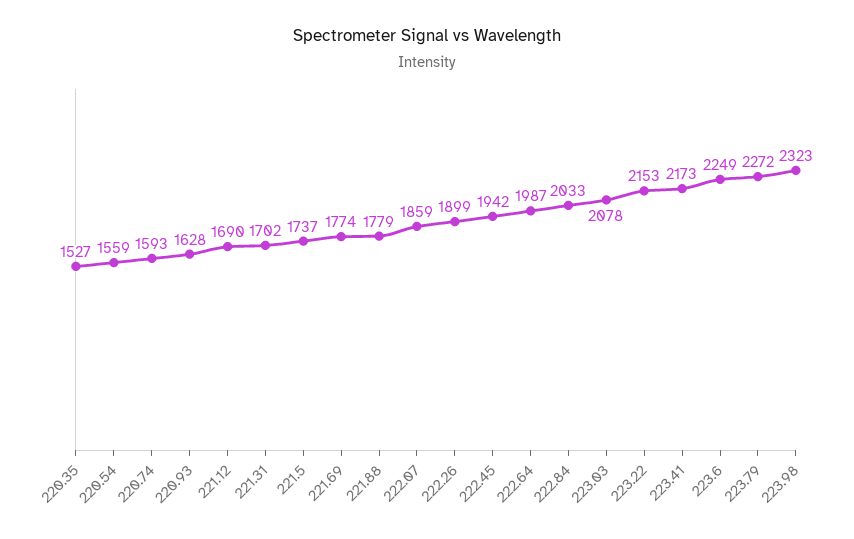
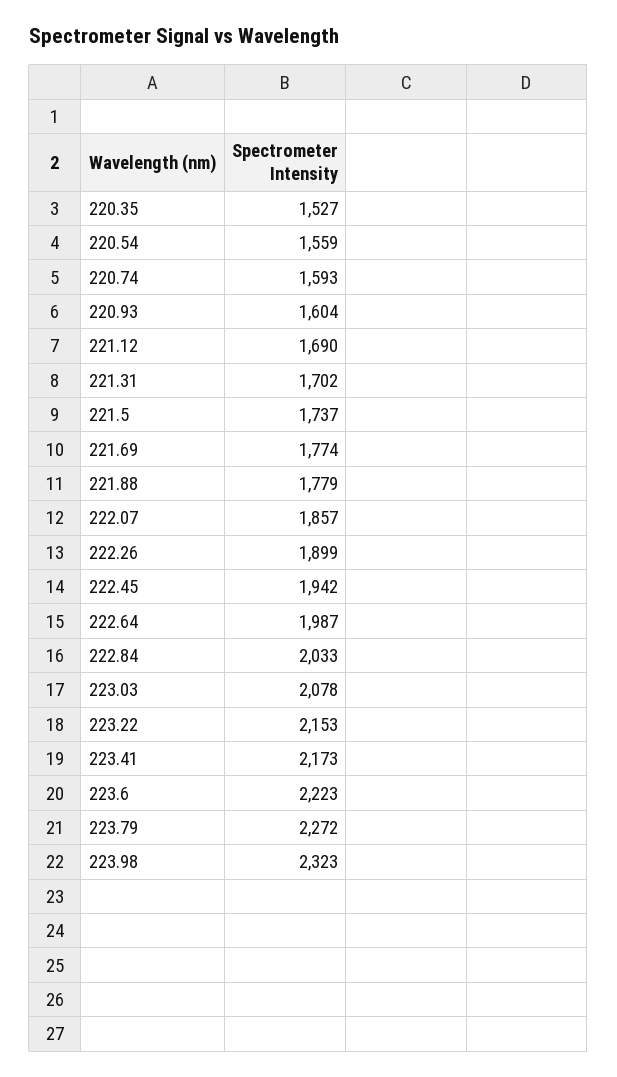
220.93: 1628 -> 1604
222.07: 1859 -> 1857
223.6: 2249 -> 2223

